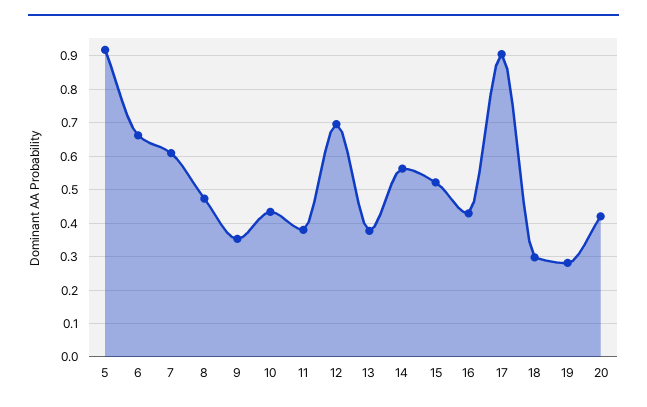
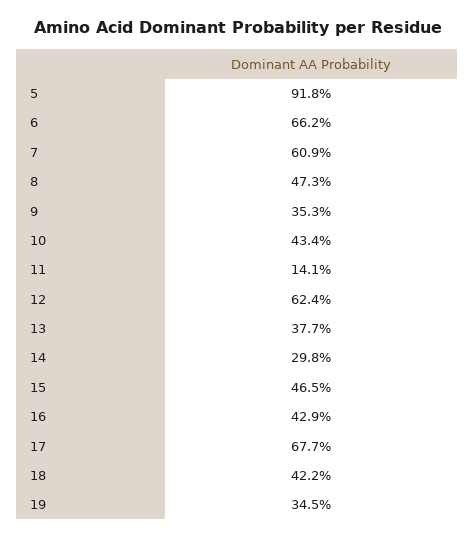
11: 0.38 -> 0.141
12: 0.7 -> 0.624
14: 0.56 -> 0.298
15: 0.52 -> 0.465
17: 0.9 -> 0.677
18: 0.3 -> 0.422
19: 0.28 -> 0.345
20: 0.42 -> none

